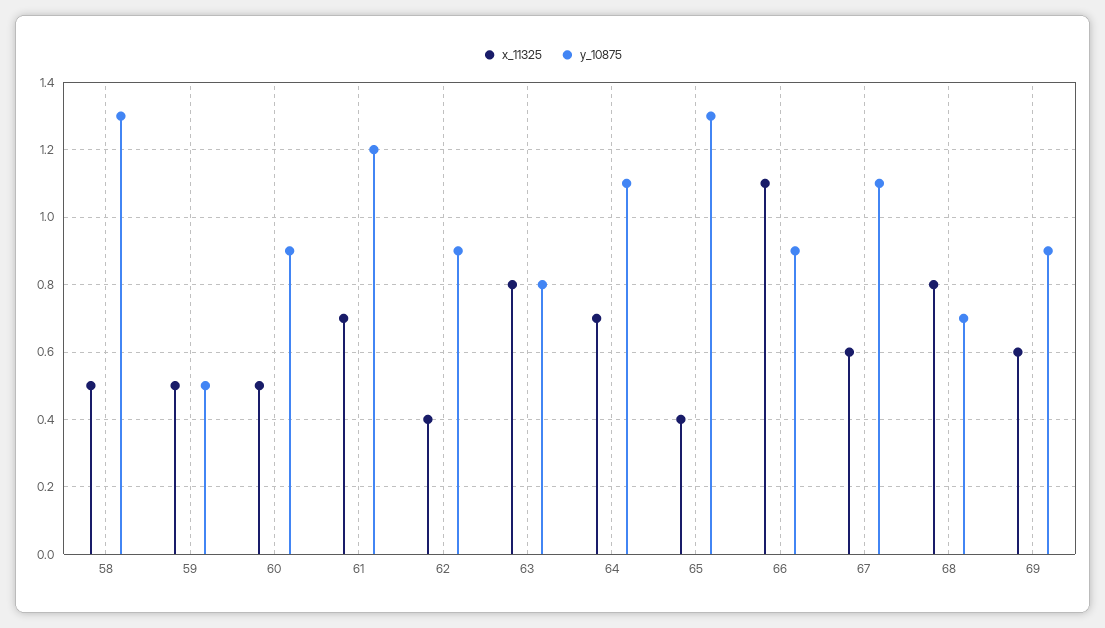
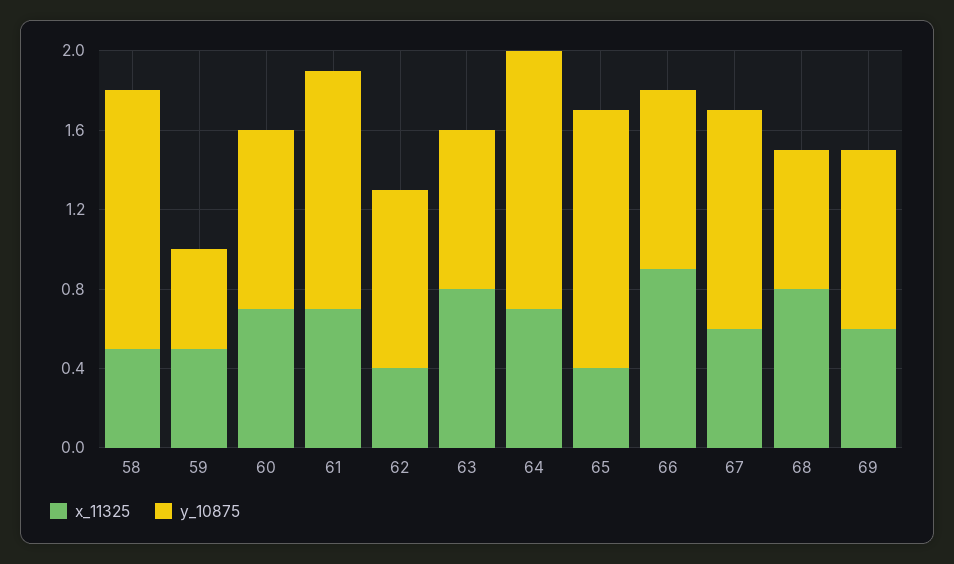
x_11325, 60: 0.5 -> 0.7
y_10875, 64: 1.1 -> 1.3
x_11325, 66: 1.1 -> 0.9

